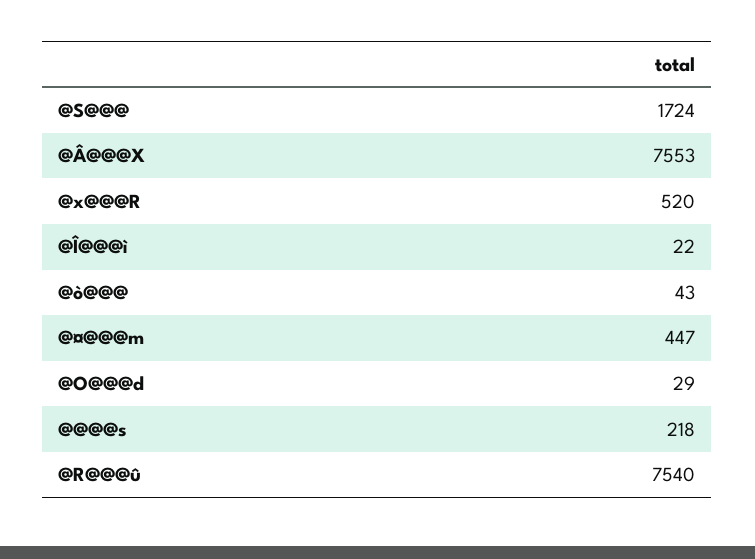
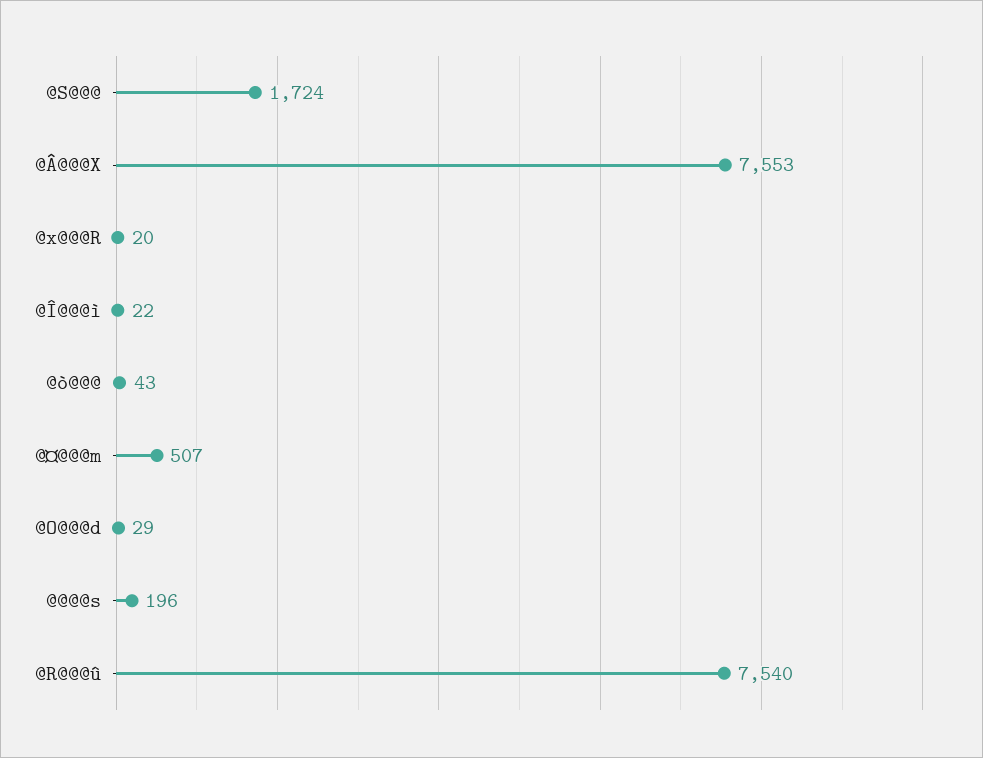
@x@@@R: 520 -> 20
@¤@@@m: 447 -> 507
@@@@s: 218 -> 196

